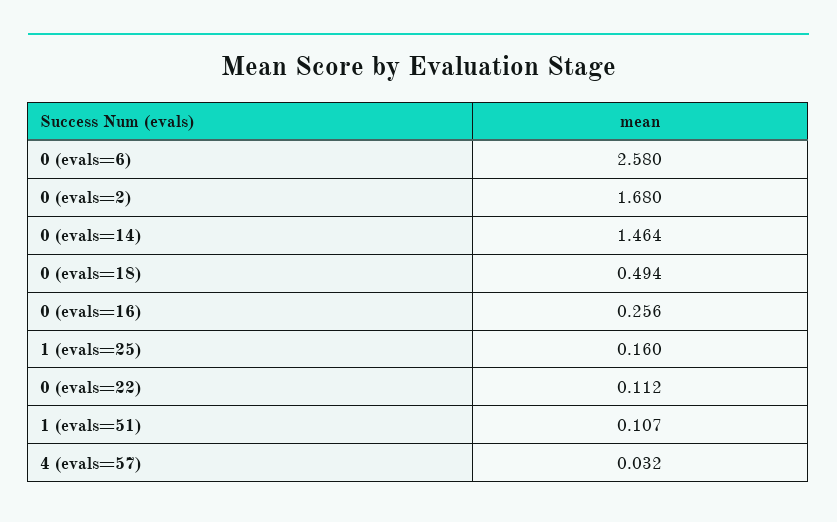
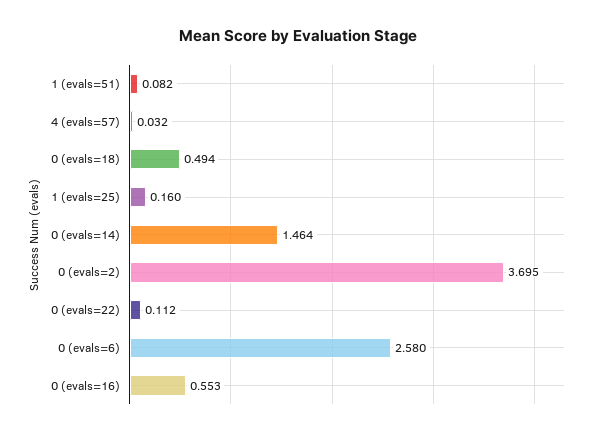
0 (evals=2): 1.68 -> 3.695
0 (evals=16): 0.256 -> 0.553
1 (evals=51): 0.107 -> 0.082

